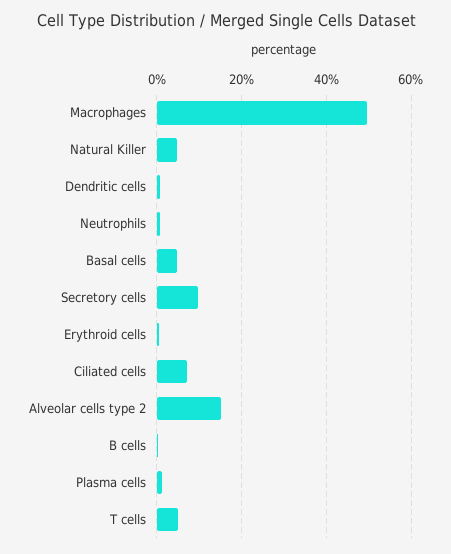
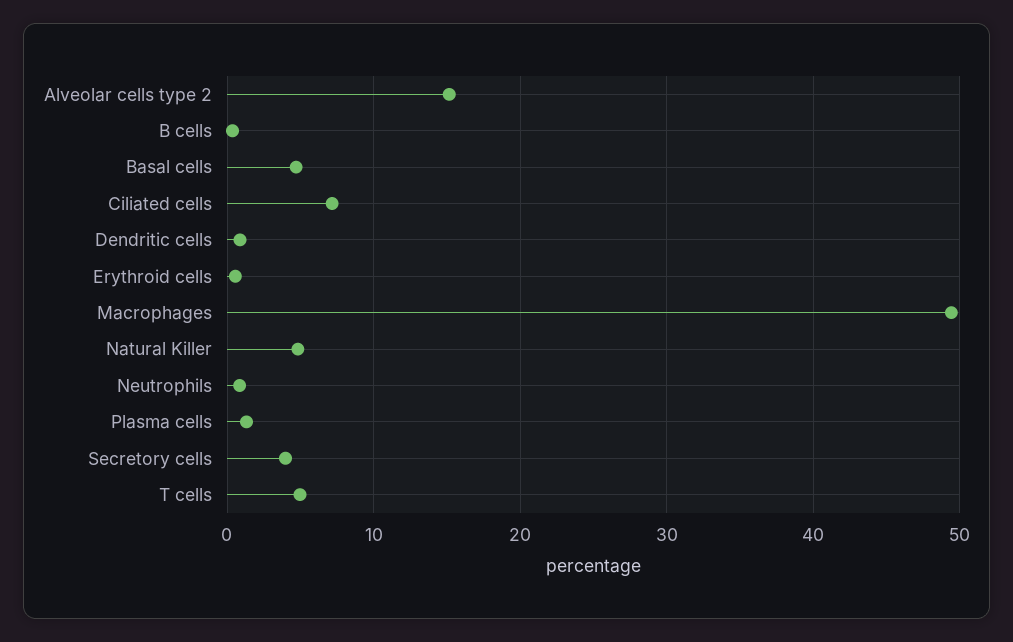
Secretory cells: 10 -> 4

